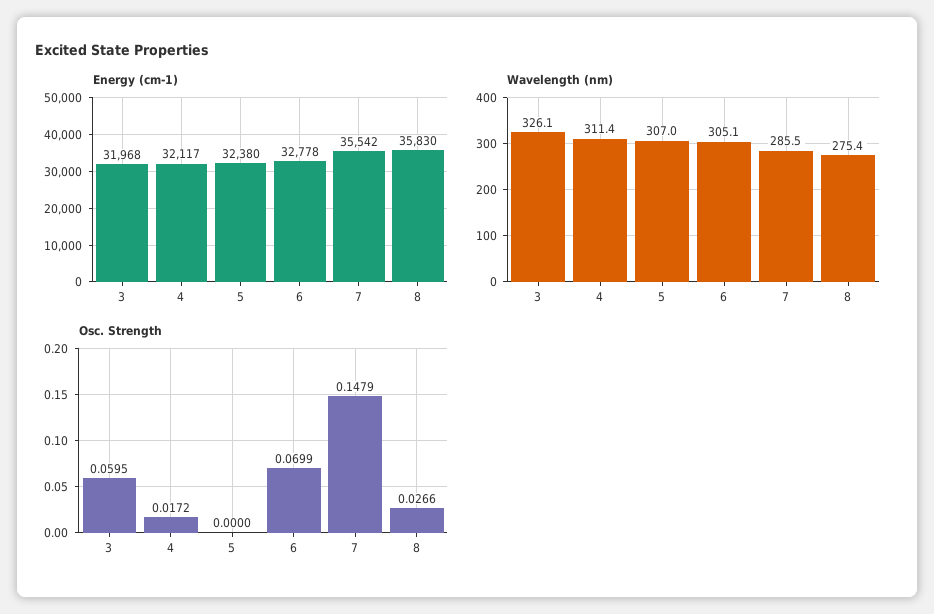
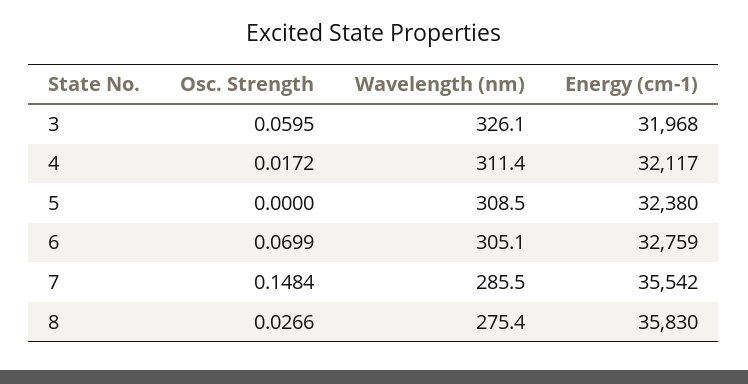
Energy (cm-1), 6: 32778 -> 32759
Wavelength (nm), 5: 307 -> 308.5
Osc. Strength, 7: 0.1479 -> 0.1484

